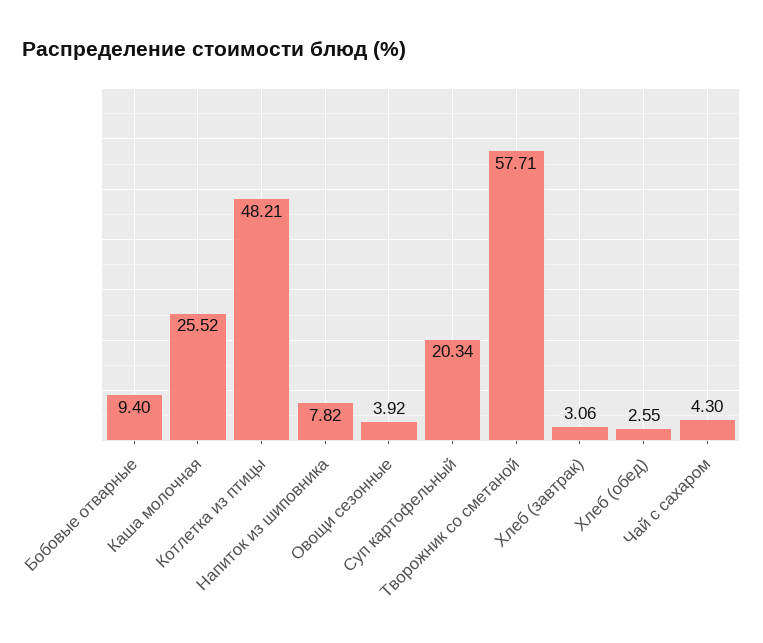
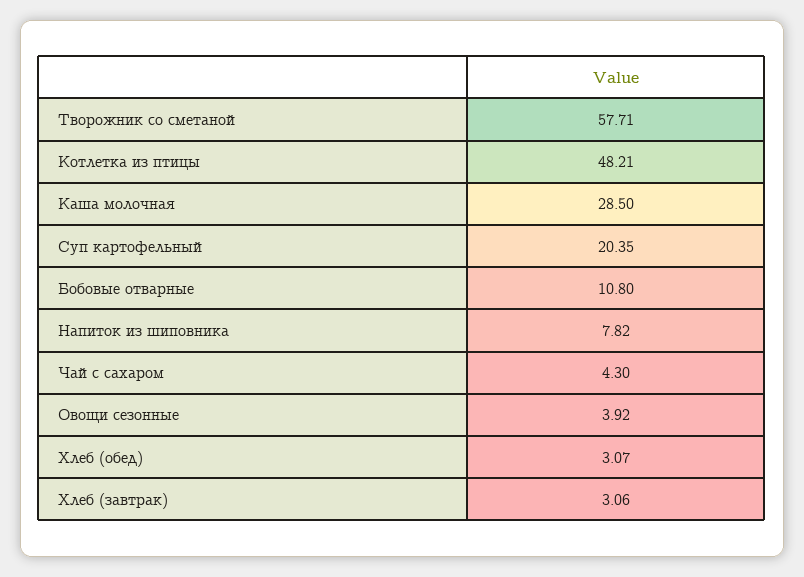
Бобовые отварные: 9.4 -> 10.8
Каша молочная: 25.52 -> 28.5
Суп картофельный: 20.34 -> 20.35
Хлеб (обед): 2.55 -> 3.07

